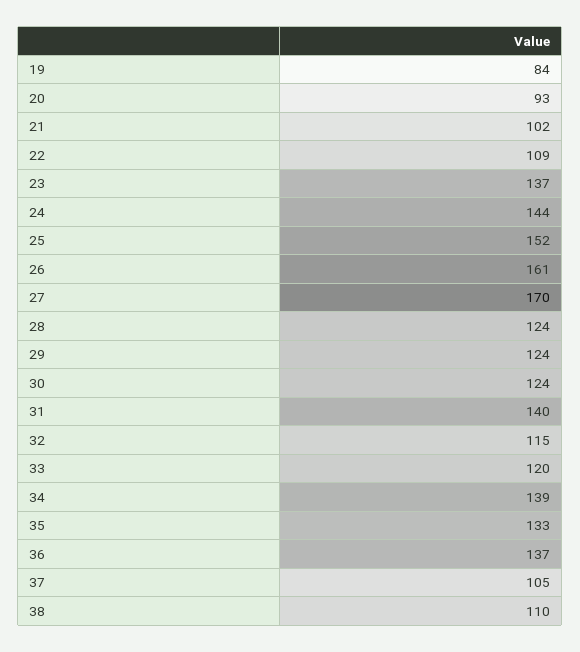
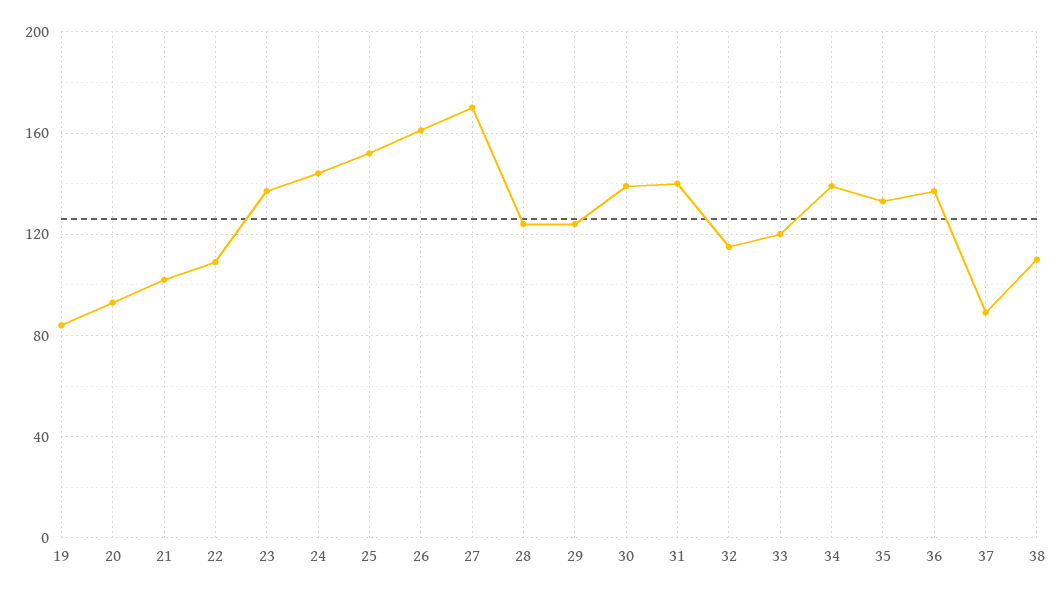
30: 124 -> 140
37: 105 -> 90

